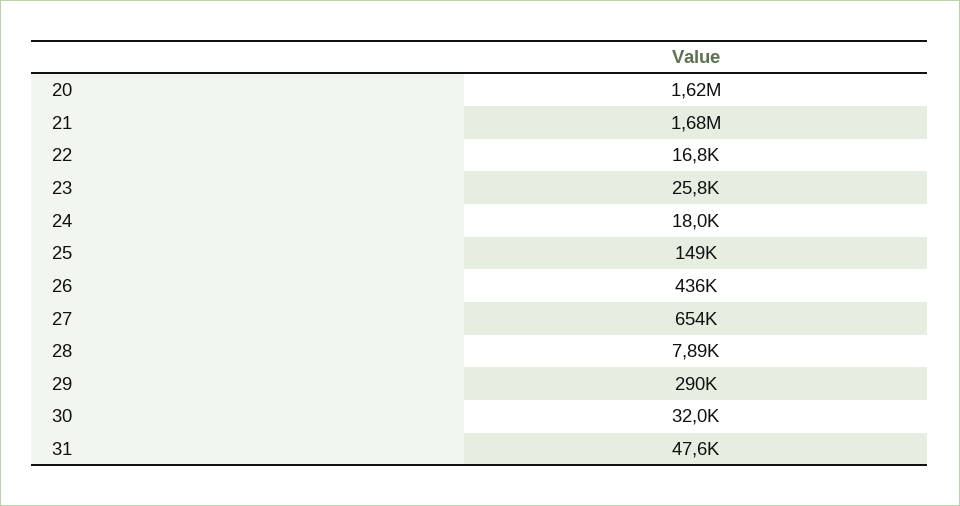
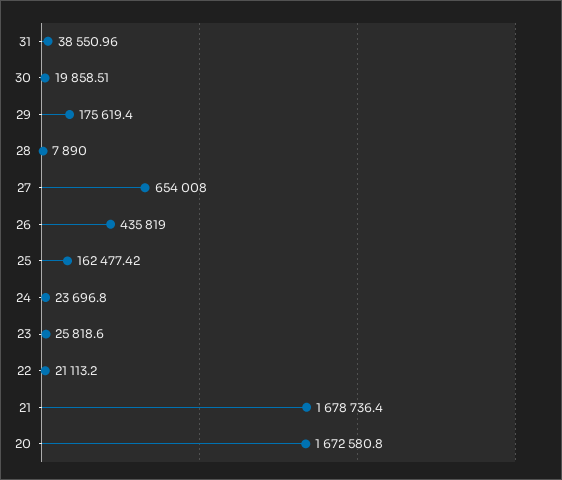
20: 1620000 -> 1672580.8
22: 16800 -> 21113.2
24: 18000 -> 23696.8
25: 149000 -> 162477.42
29: 290000 -> 175619.4
30: 32000 -> 19858.51
31: 47600 -> 38550.96

